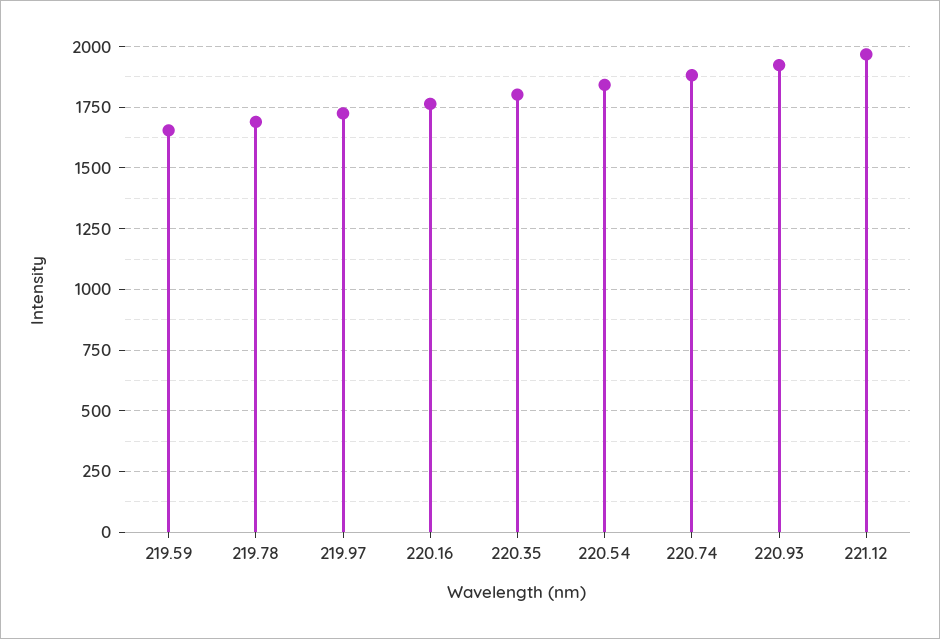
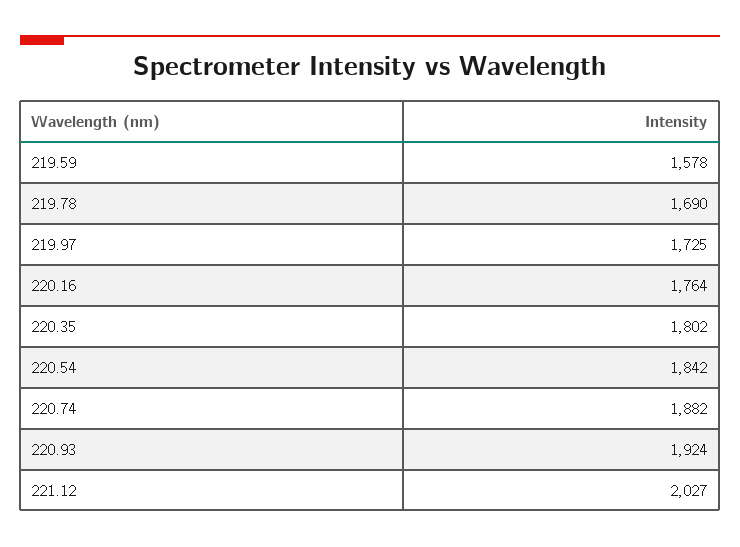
219.59: 1650 -> 1578
221.12: 1975 -> 2027

